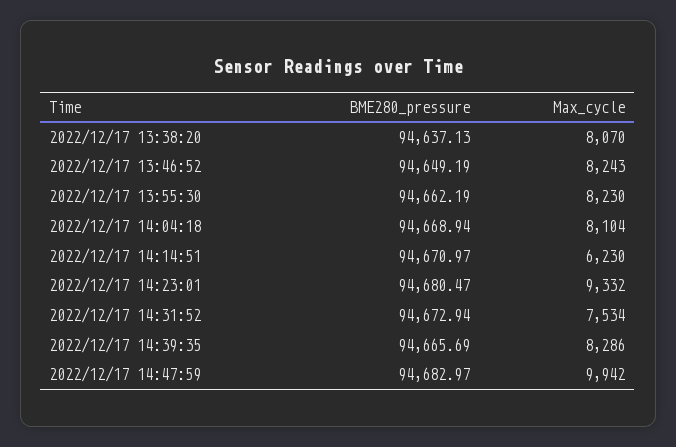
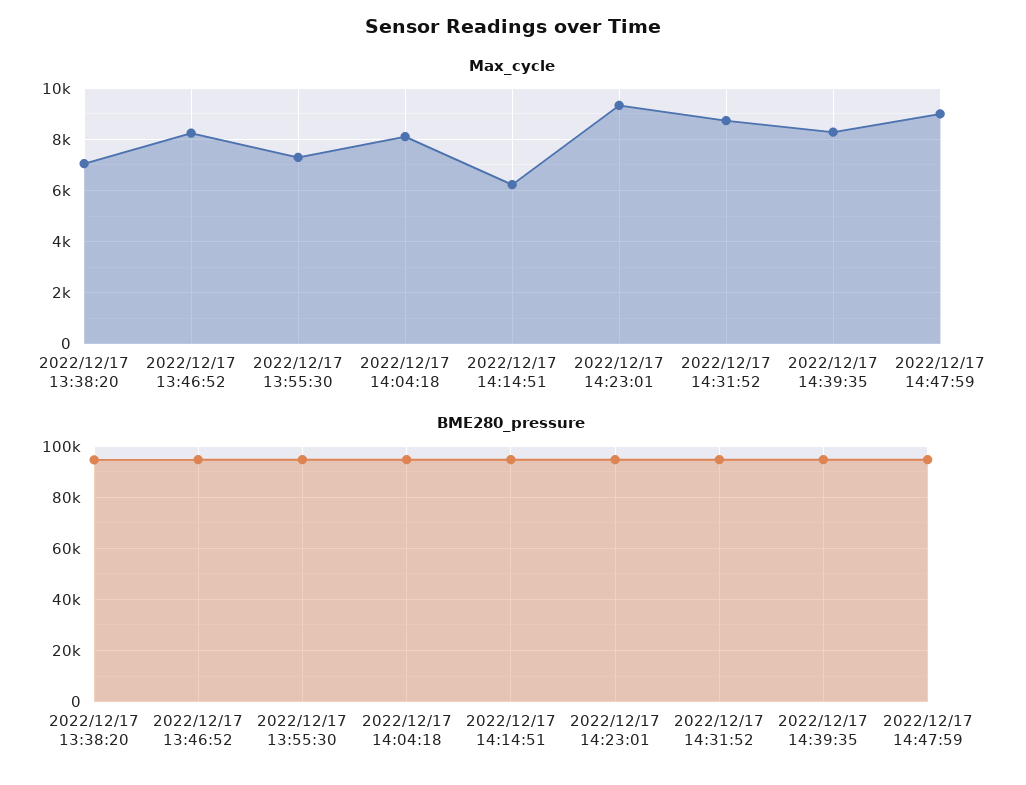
Max_cycle, 2022/12/17 13:38:20: 8070 -> 7000
Max_cycle, 2022/12/17 13:55:30: 8230 -> 7250
Max_cycle, 2022/12/17 14:31:52: 7534 -> 8750
Max_cycle, 2022/12/17 14:47:59: 9942 -> 9000

